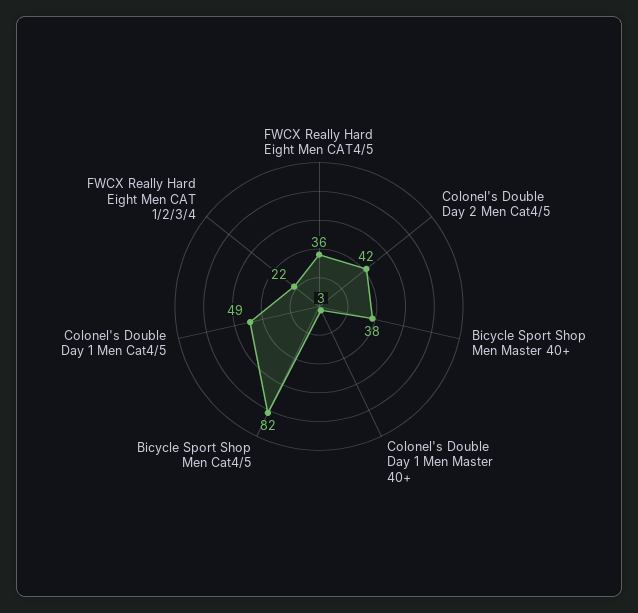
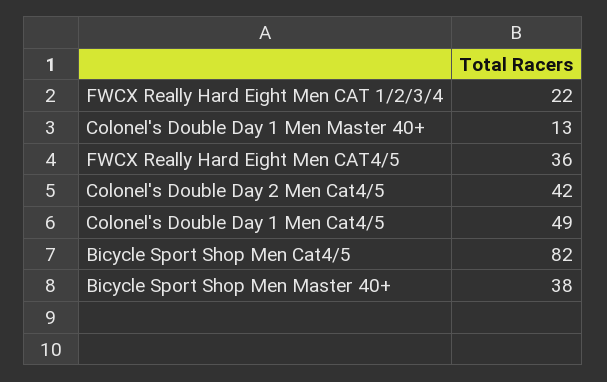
Colonel's Double Day 1 Men Master 40+: 3 -> 13

